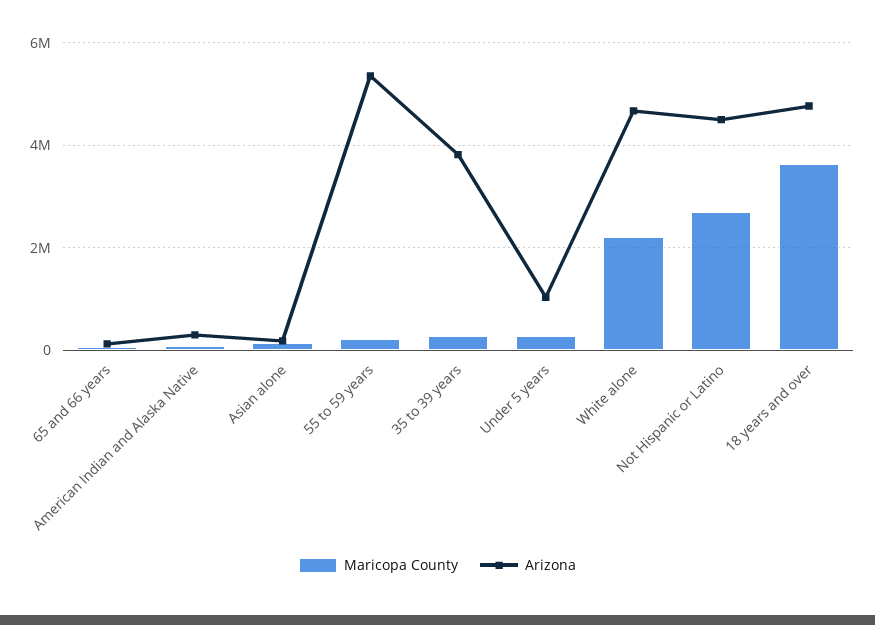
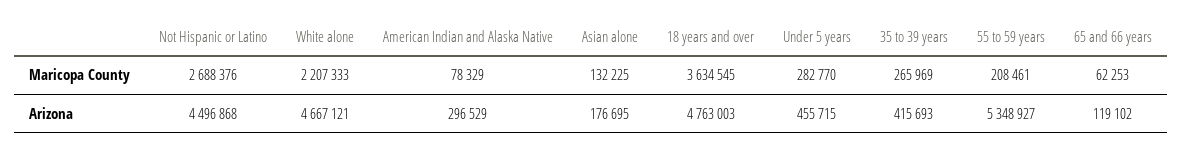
Arizona, 35 to 39 years: 3800000 -> 415693
Arizona, Under 5 years: 1000000 -> 455715

